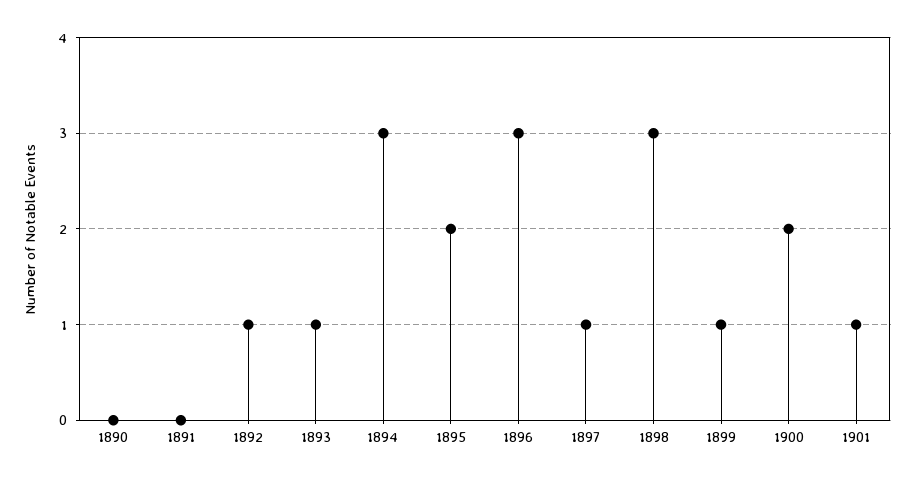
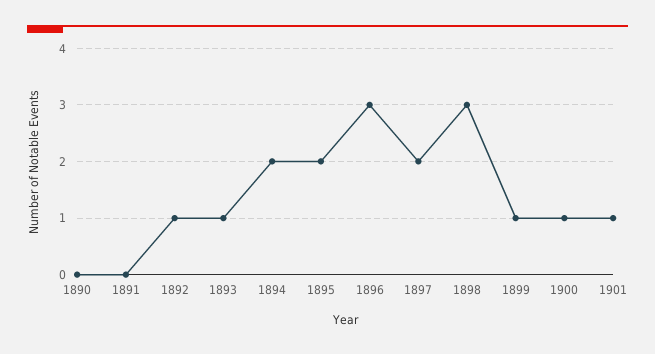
1894: 3 -> 2
1897: 1 -> 2
1900: 2 -> 1

